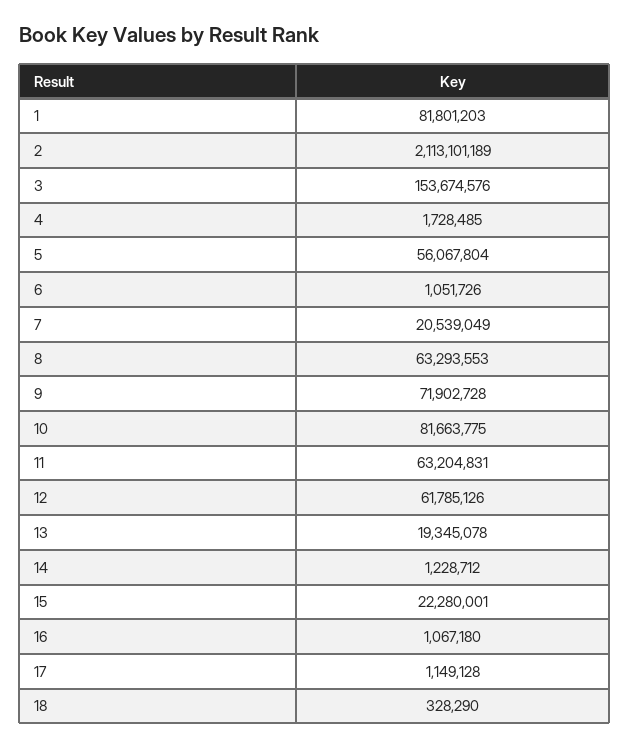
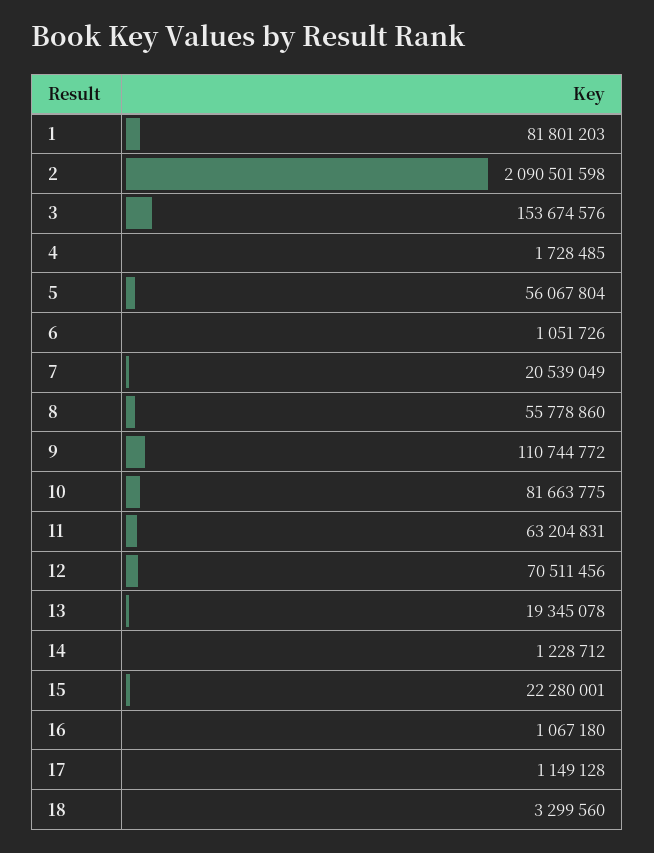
2: 2113101189 -> 2090501598
8: 63293553 -> 55778860
9: 71902728 -> 110744772
12: 61785126 -> 70511456
18: 328290 -> 3299560

